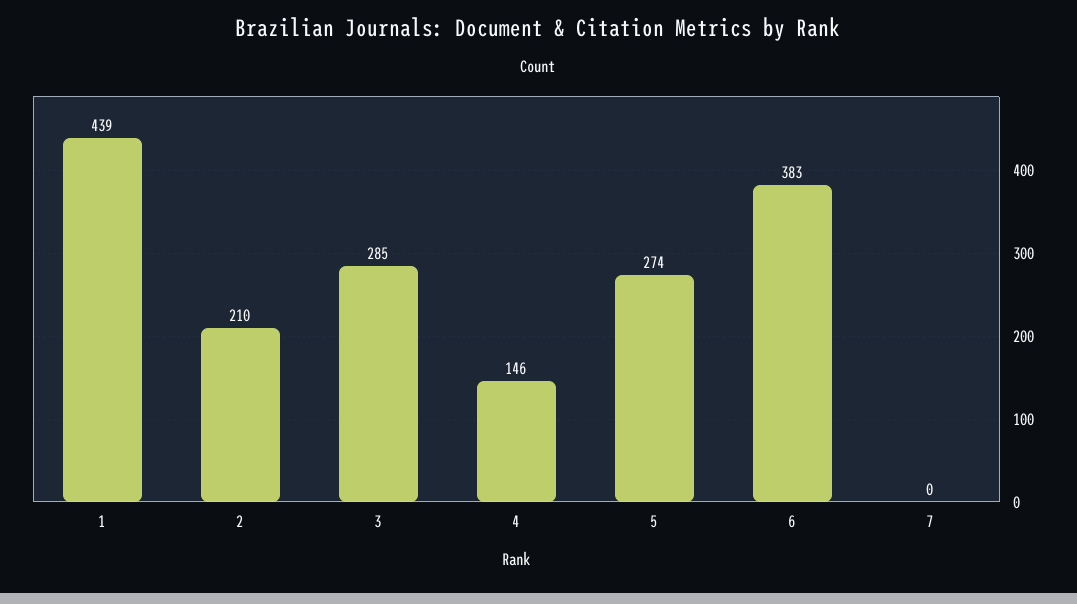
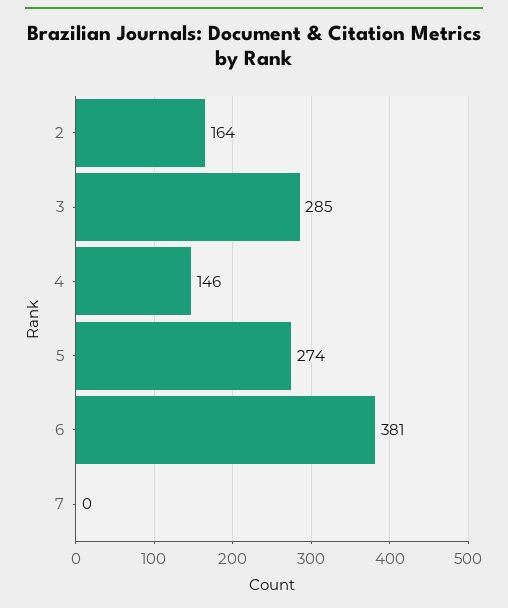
1: 439 -> none
2: 210 -> 164
6: 383 -> 381

